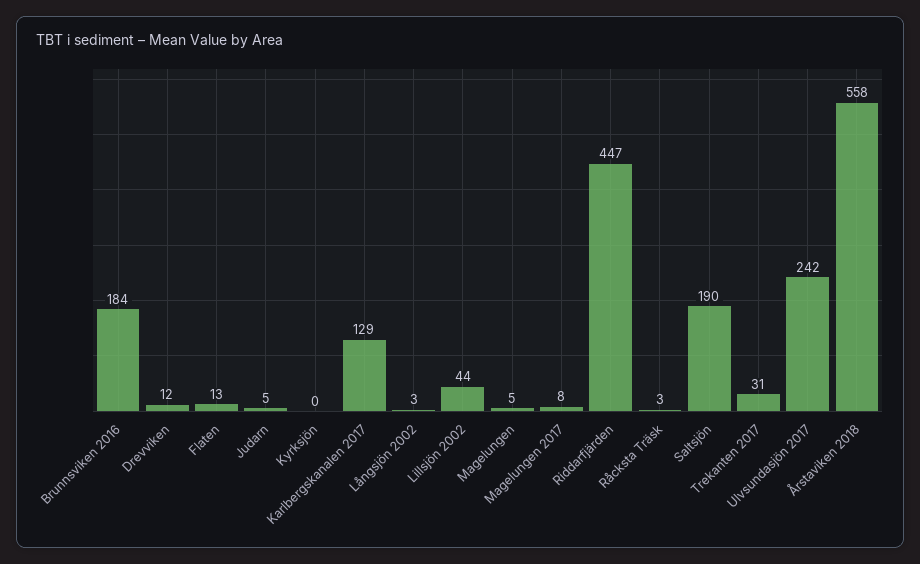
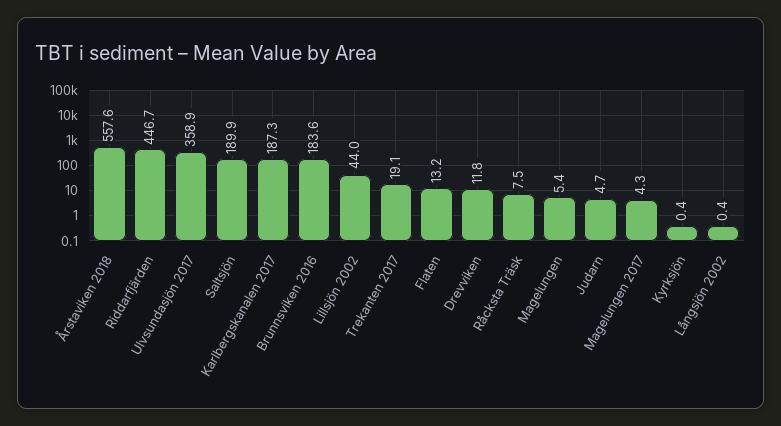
Karlbergskanalen 2017: 129 -> 187.3
Långsjön 2002: 3 -> 0.4
Magelungen 2017: 8 -> 4.3
Råcksta Träsk: 3 -> 7.5
Trekanten 2017: 31 -> 19.1
Ulvsundasjön 2017: 242 -> 358.9

